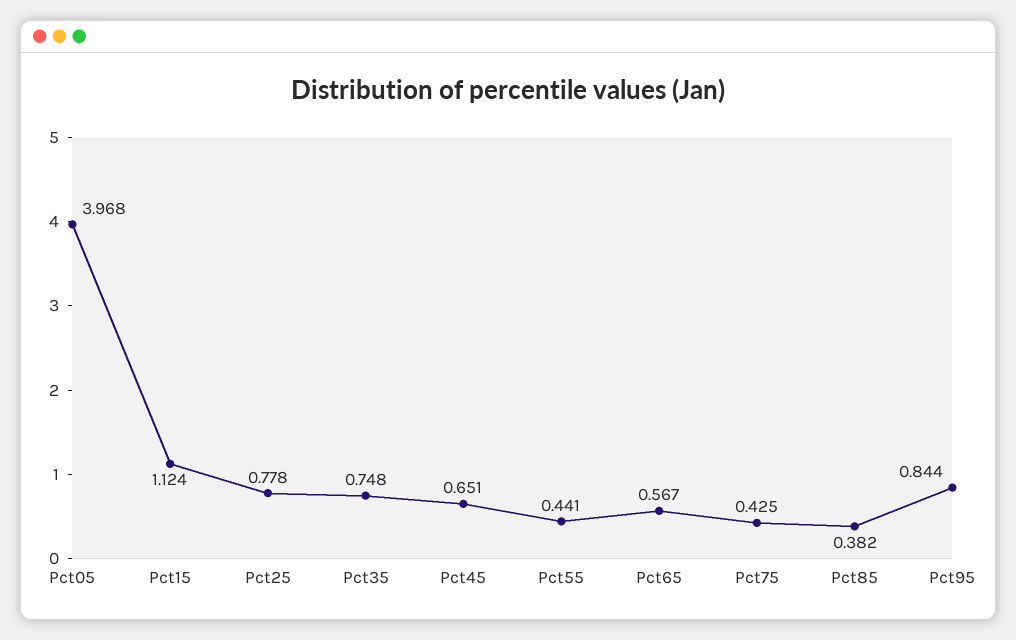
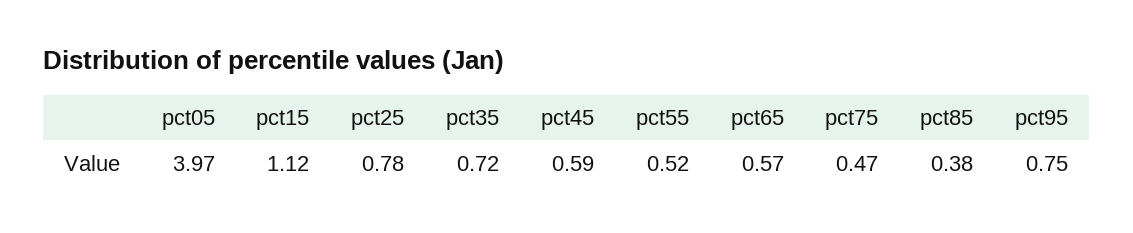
Pct35: 0.748 -> 0.72
Pct45: 0.651 -> 0.59
Pct55: 0.441 -> 0.52
Pct75: 0.425 -> 0.47
Pct95: 0.844 -> 0.75

